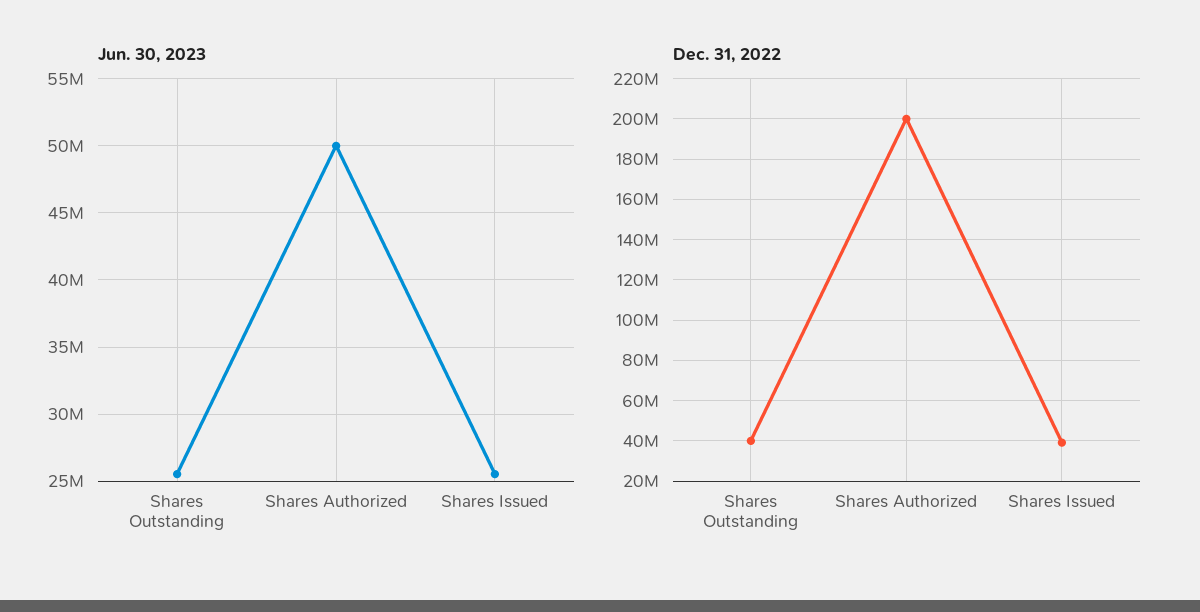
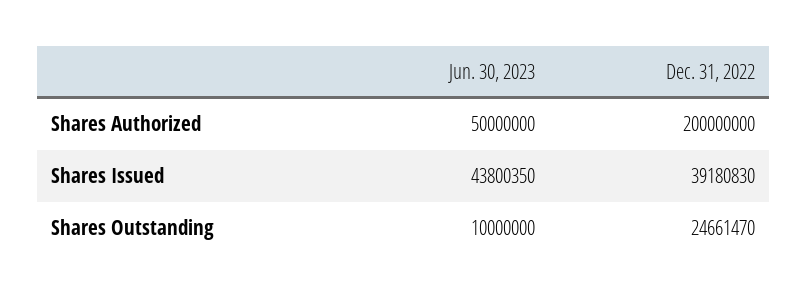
Jun. 30, 2023, Shares Outstanding: 25500000 -> 10000000
Jun. 30, 2023, Shares Issued: 25500000 -> 43800350
Dec. 31, 2022, Shares Outstanding: 40000000 -> 24661470

